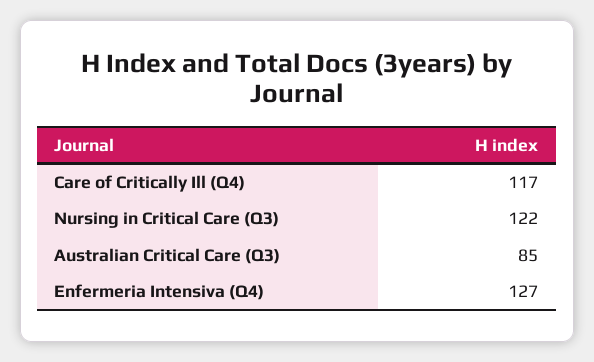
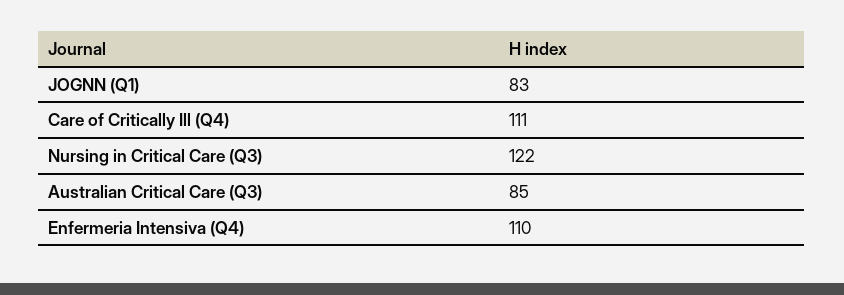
Care of Critically Ill (Q4): 117 -> 111
Enfermeria Intensiva (Q4): 127 -> 110
JOGNN (Q1): none -> 83

